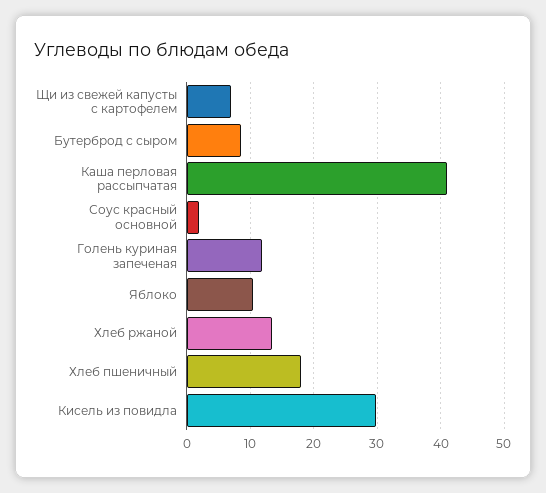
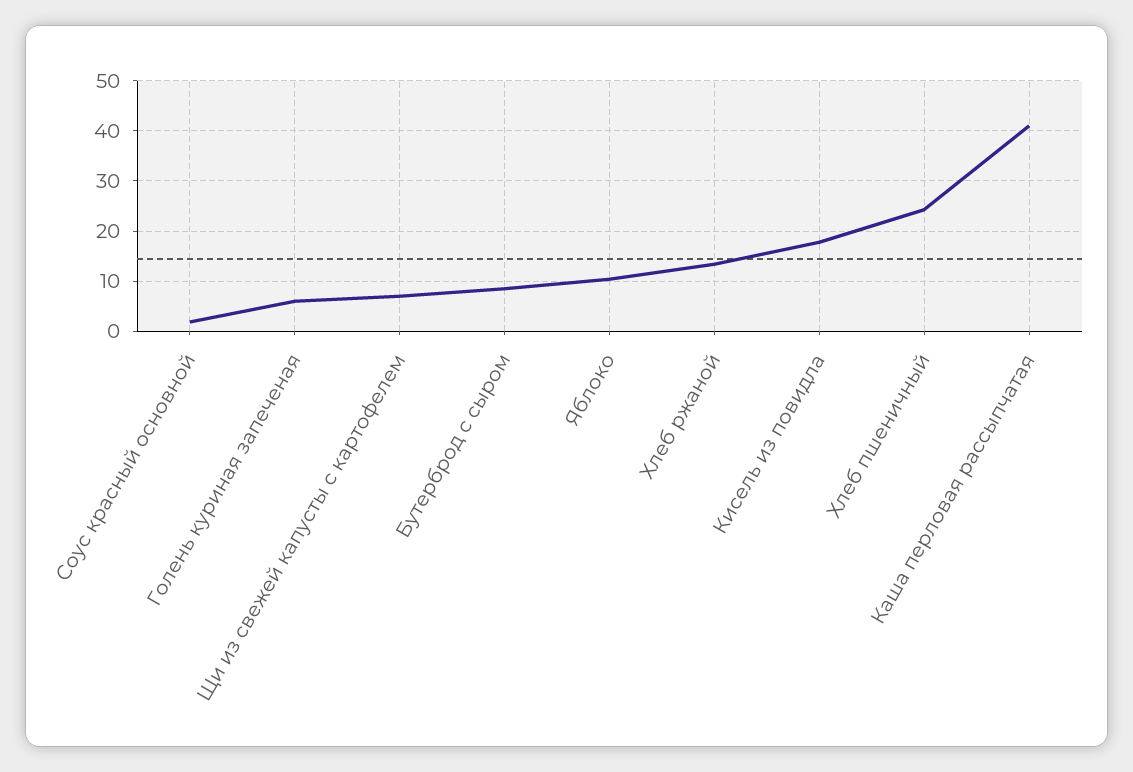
Голень куриная запеченая: 12 -> 6
Хлеб пшеничный: 18 -> 24
Кисель из повидла: 30 -> 18

